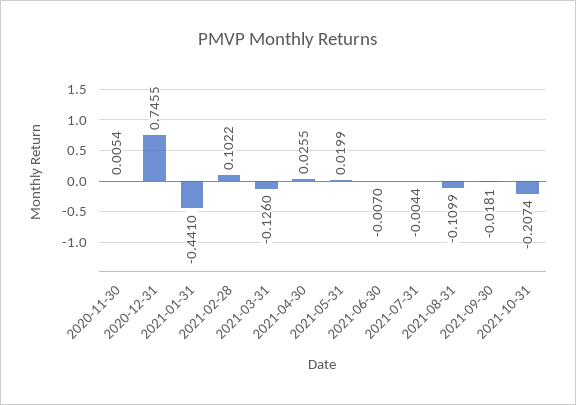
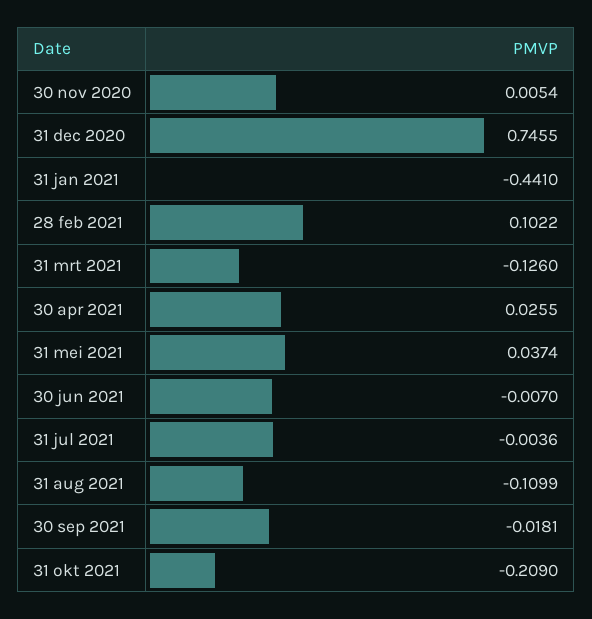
2021-05-31: 0.0199 -> 0.0374
2021-07-31: -0.0044 -> -0.0036
2021-10-31: -0.2074 -> -0.209

